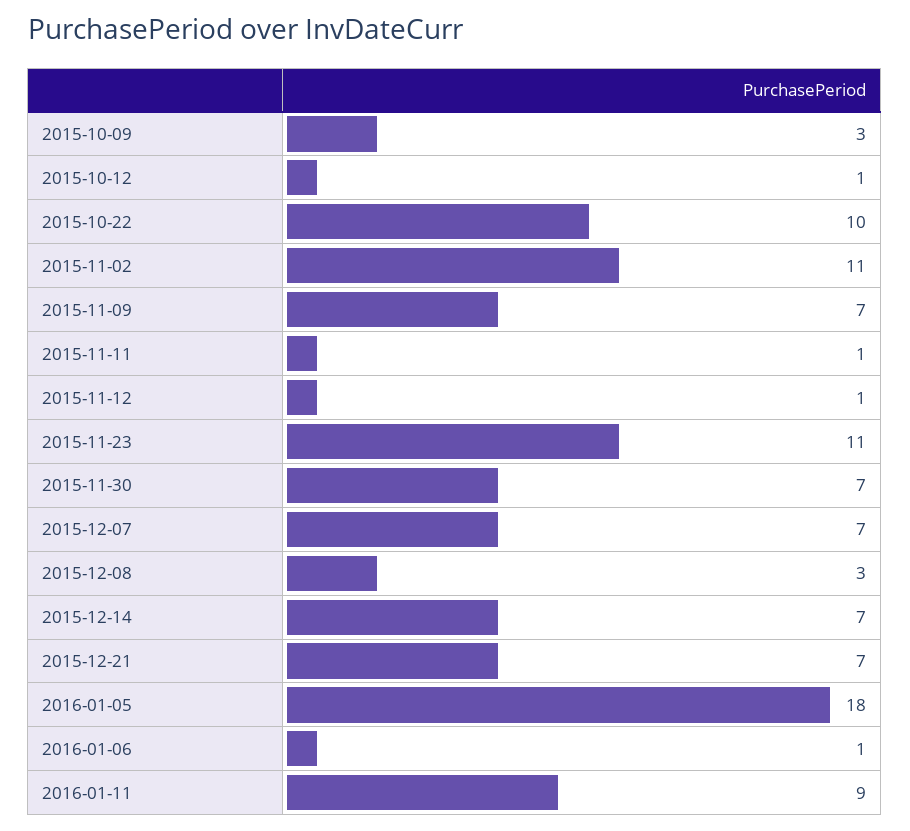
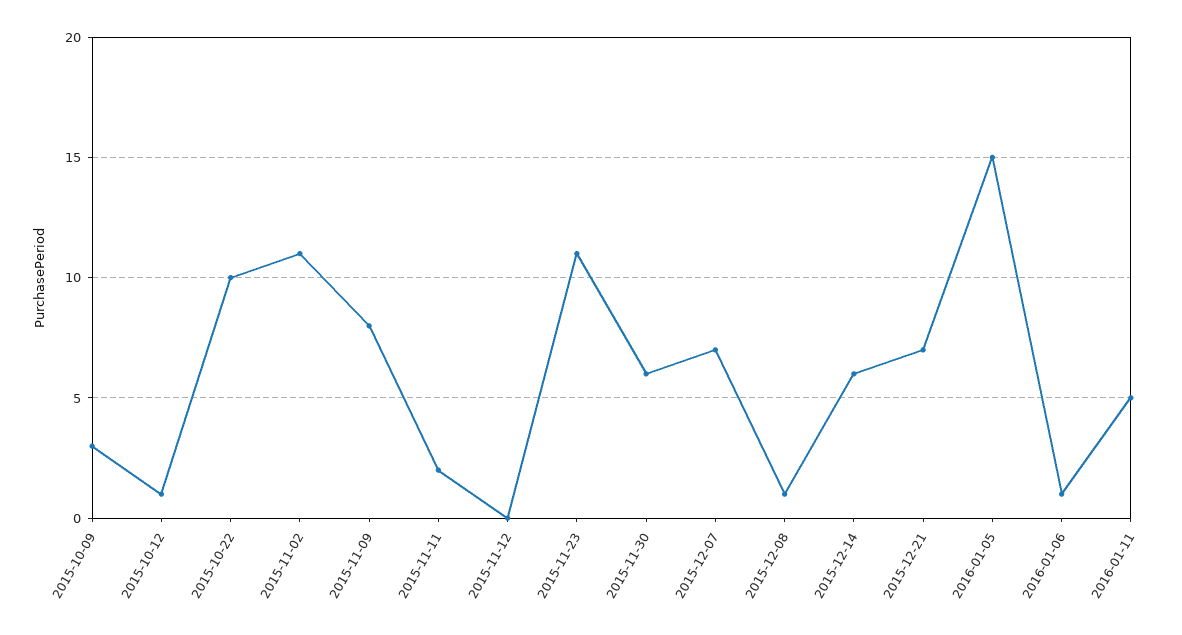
2015-11-09: 7 -> 8
2015-11-11: 1 -> 2
2015-11-12: 1 -> 0
2015-11-30: 7 -> 6
2015-12-08: 3 -> 1
2015-12-14: 7 -> 6
2016-01-05: 18 -> 15
2016-01-11: 9 -> 5

